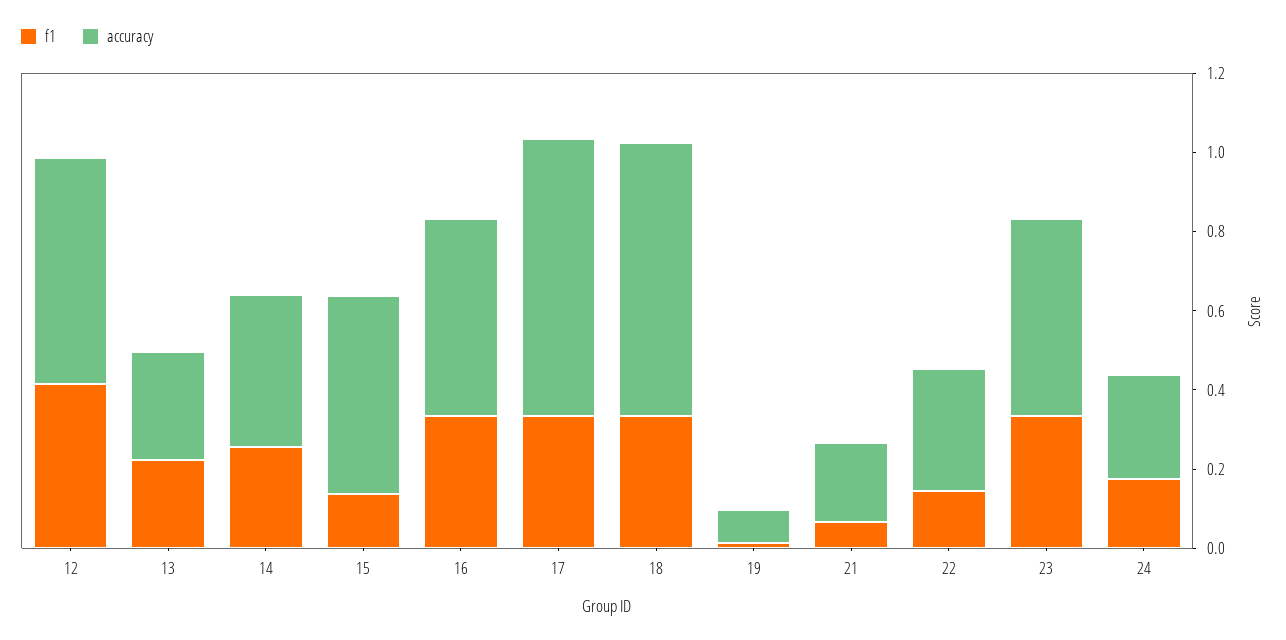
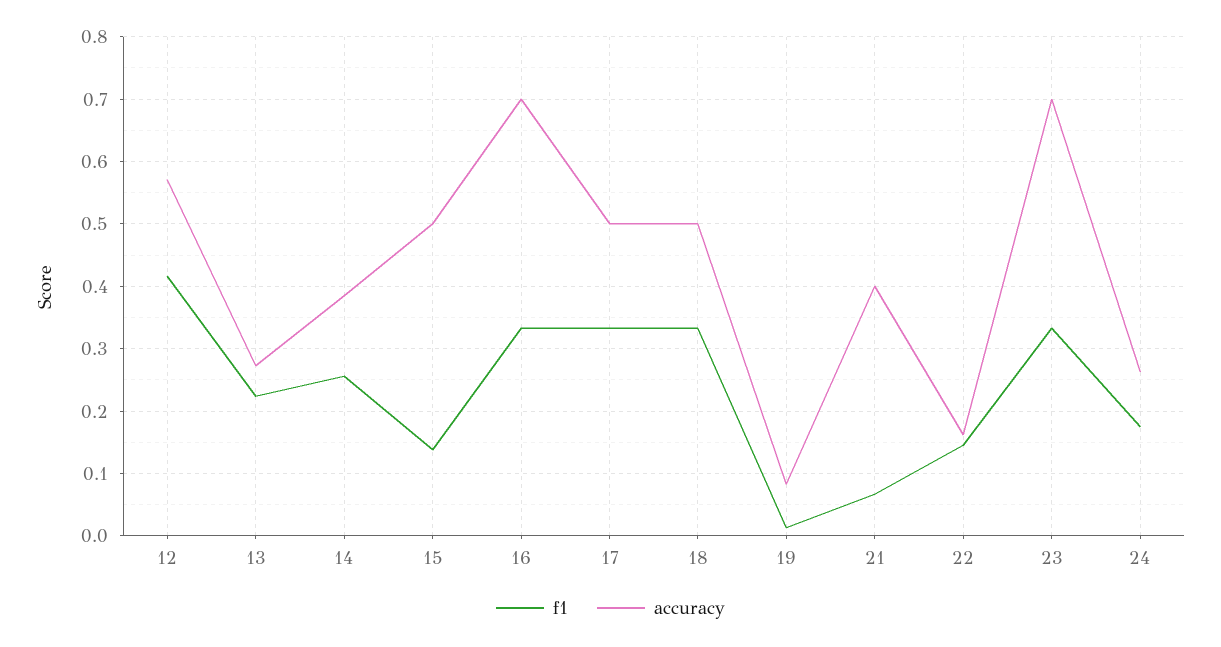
accuracy, 16: 0.5 -> 0.7
accuracy, 17: 0.7 -> 0.5
accuracy, 18: 0.7 -> 0.5
accuracy, 21: 0.2 -> 0.4
accuracy, 22: 0.3 -> 0.16
accuracy, 23: 0.5 -> 0.7

